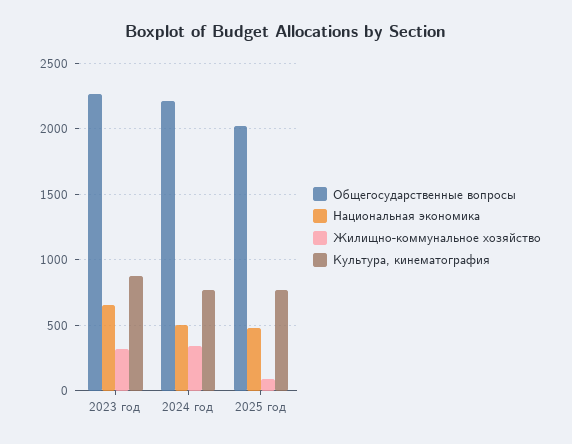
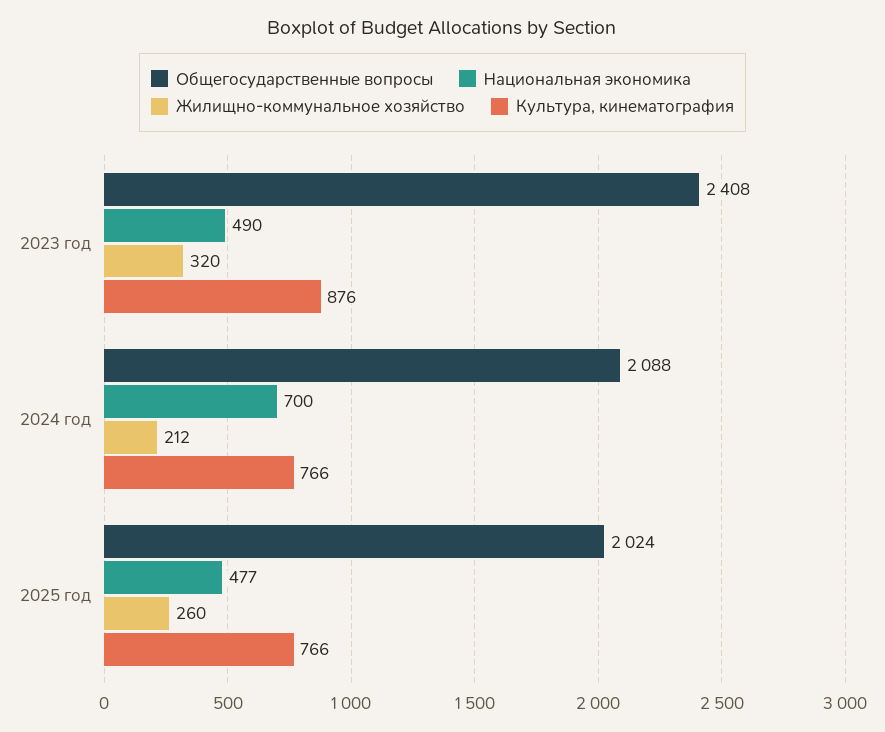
Общегосударственные вопросы, 2023 год: 2250 -> 2408
Национальная экономика, 2023 год: 650 -> 490
Общегосударственные вопросы, 2024 год: 2200 -> 2088
Национальная экономика, 2024 год: 500 -> 700
Жилищно-коммунальное хозяйство, 2024 год: 350 -> 212
Жилищно-коммунальное хозяйство, 2025 год: 100 -> 260

